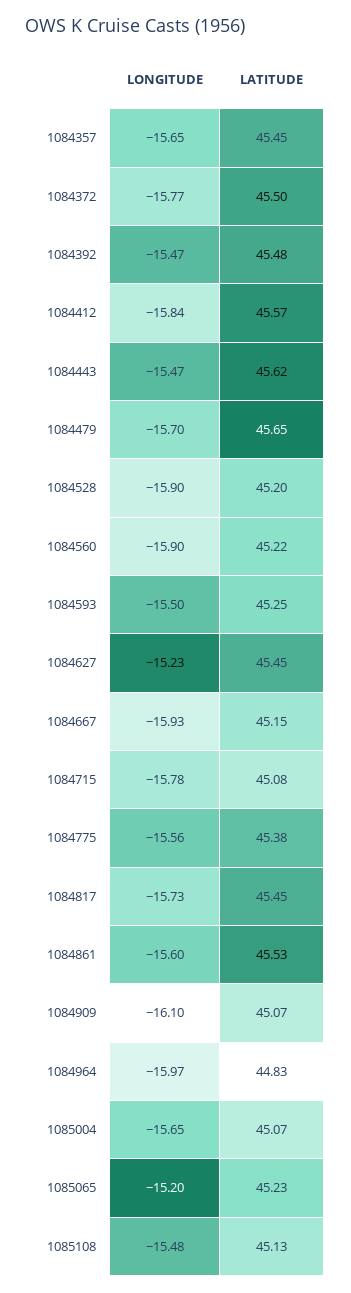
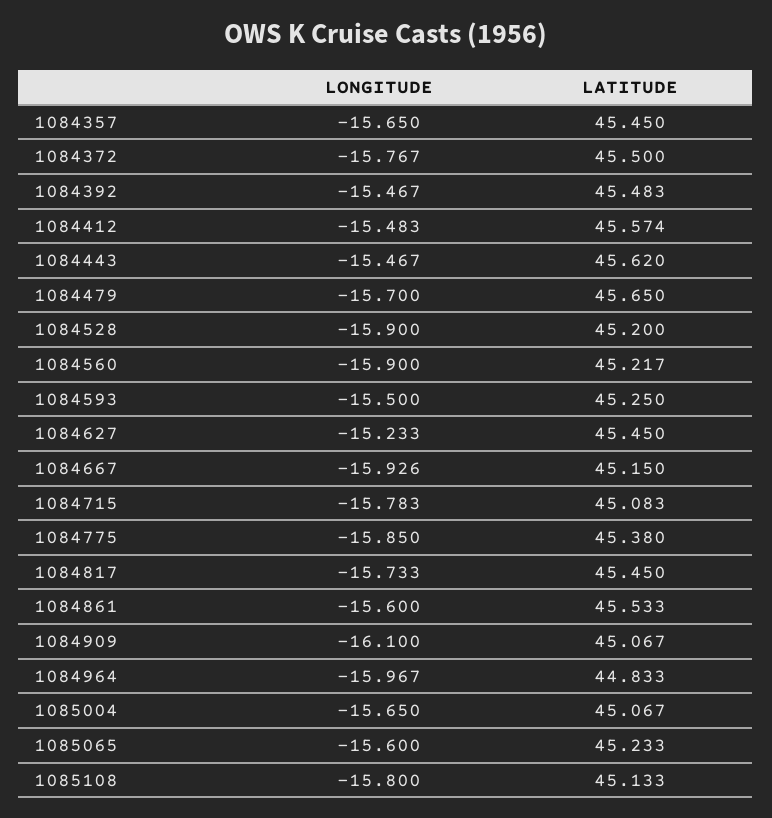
LONGITUDE, 1084412: -15.84 -> -15.483
LONGITUDE, 1084775: -15.56 -> -15.85
LONGITUDE, 1085065: -15.2 -> -15.6
LONGITUDE, 1085108: -15.48 -> -15.8

